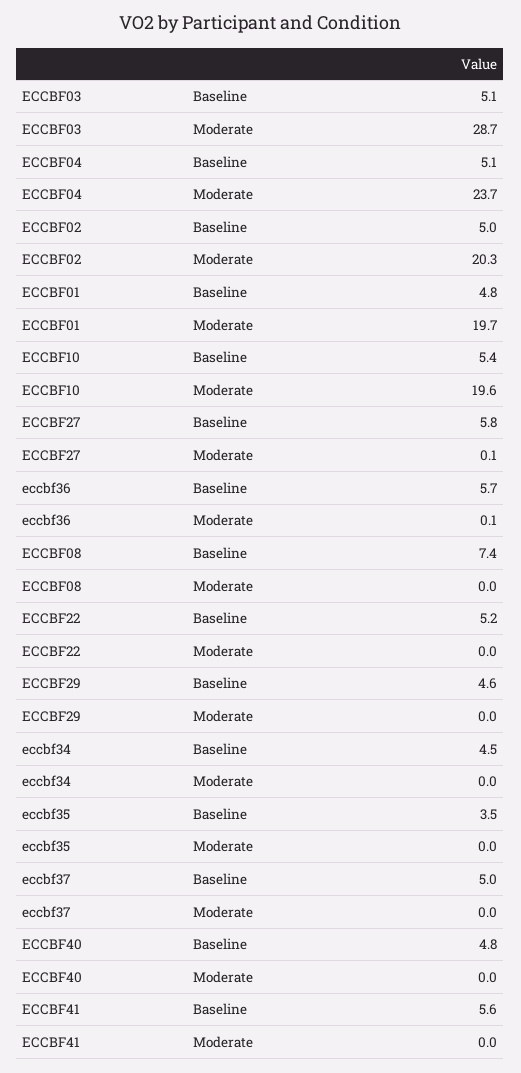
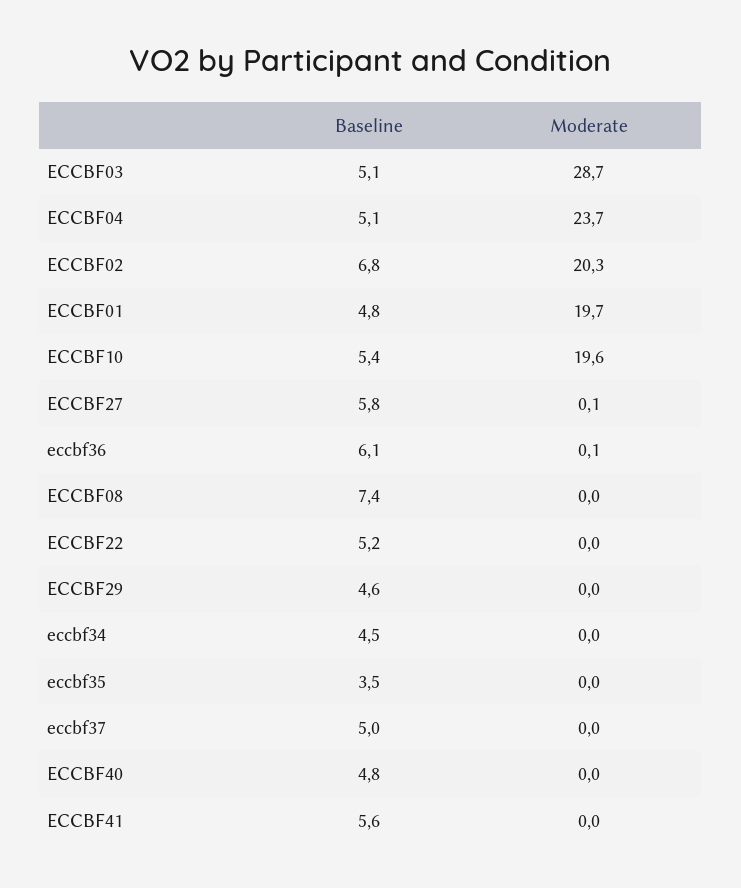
ECCBF02, Baseline: 5 -> 6.8
eccbf36, Baseline: 5.7 -> 6.1

